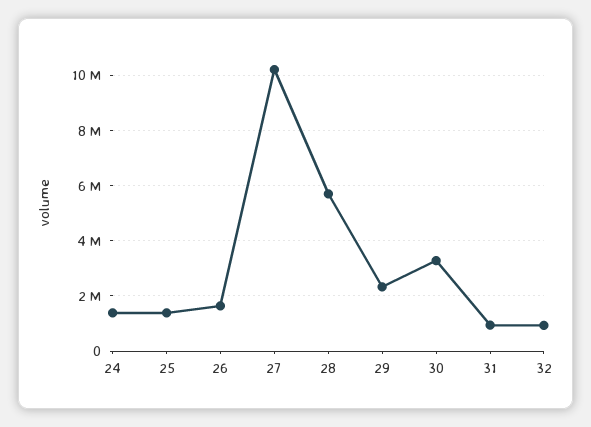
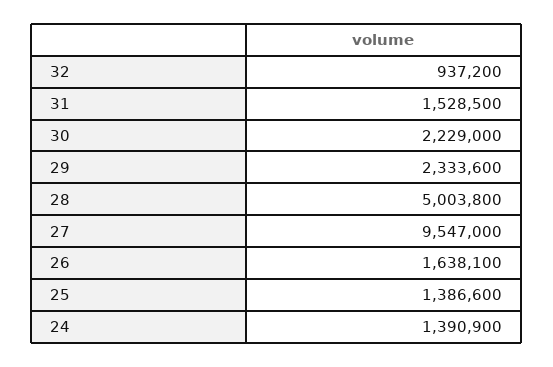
27: 10250000 -> 9547000
28: 5750000 -> 5003800
30: 3250000 -> 2229000
31: 1000000 -> 1528500

